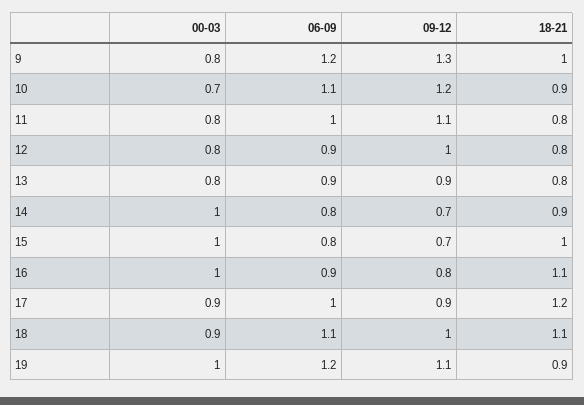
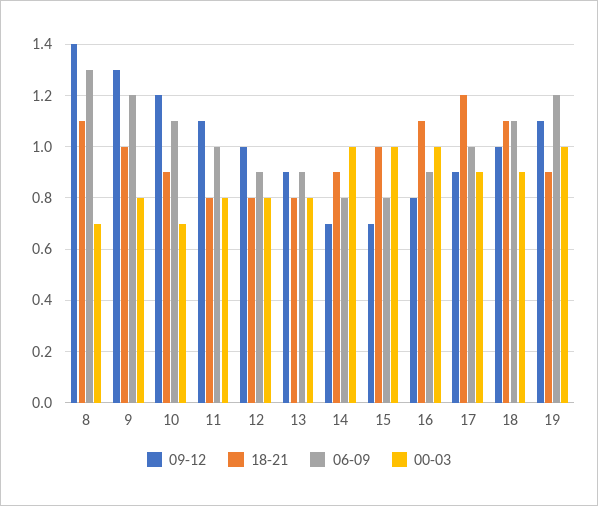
09-12, 8: none -> 1.4
18-21, 8: none -> 1.1
06-09, 8: none -> 1.3
00-03, 8: none -> 0.7

